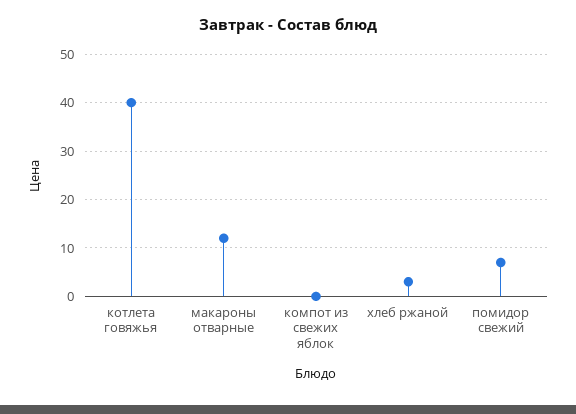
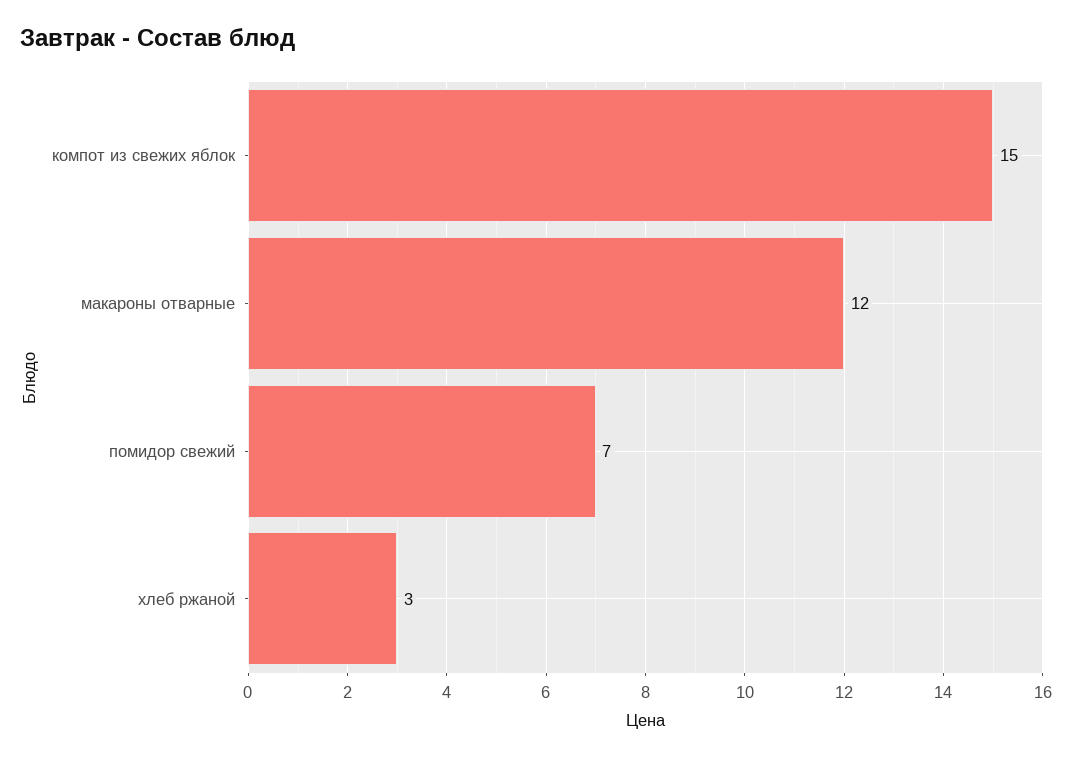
котлета говяжья: 40 -> none
компот из свежих яблок: 0 -> 15

